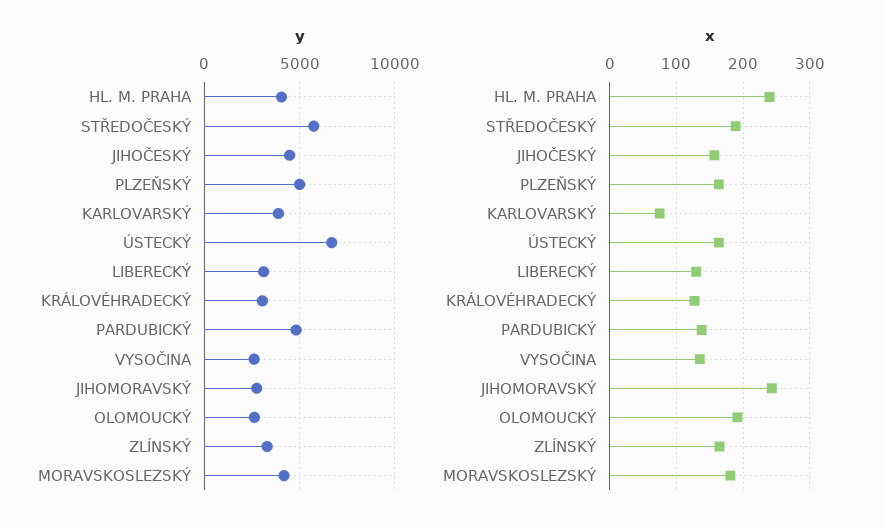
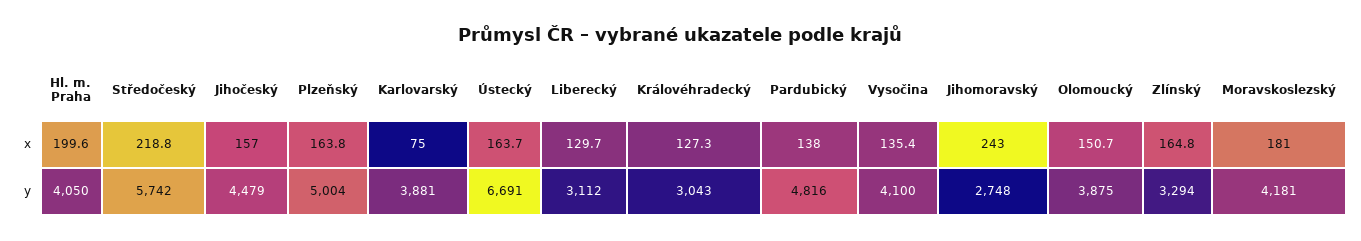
y, VYSOČINA: 2500 -> 4100
y, OLOMOUCKÝ: 2500 -> 3875
x, HL. M. PRAHA: 240 -> 199.6
x, STŘEDOČESKÝ: 190 -> 218.8
x, OLOMOUCKÝ: 190 -> 150.7

